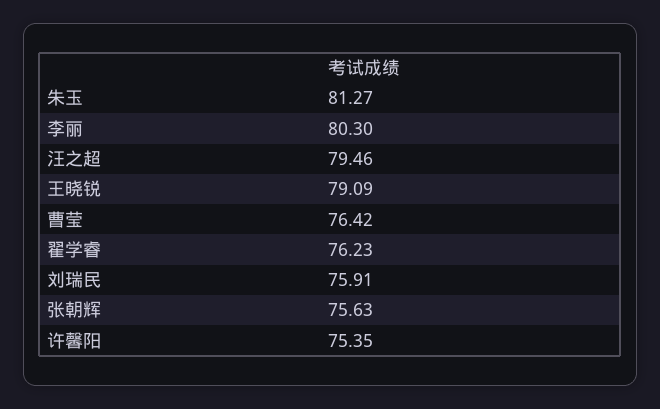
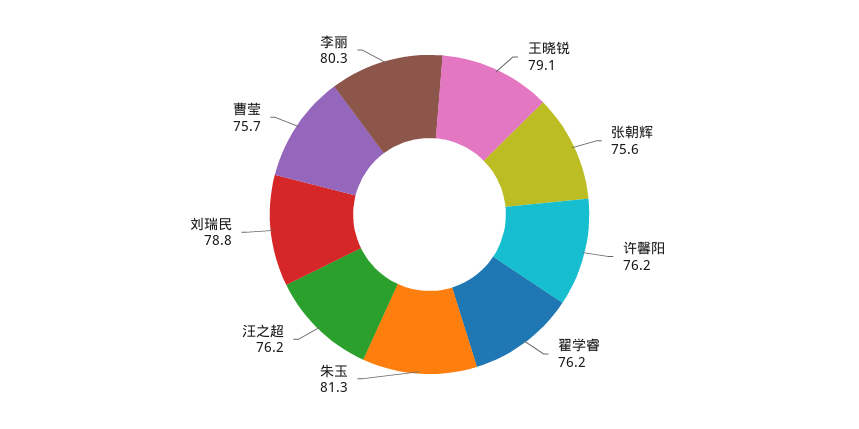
汪之超: 79.46 -> 76.2
曹莹: 76.42 -> 75.7
刘瑞民: 75.91 -> 78.8
许馨阳: 75.35 -> 76.2

